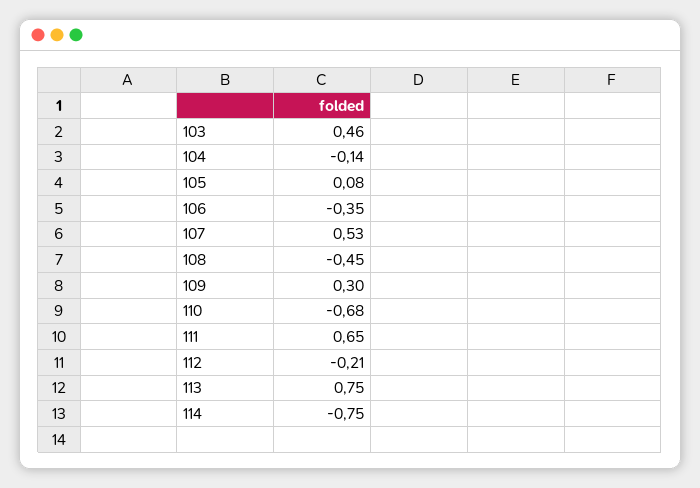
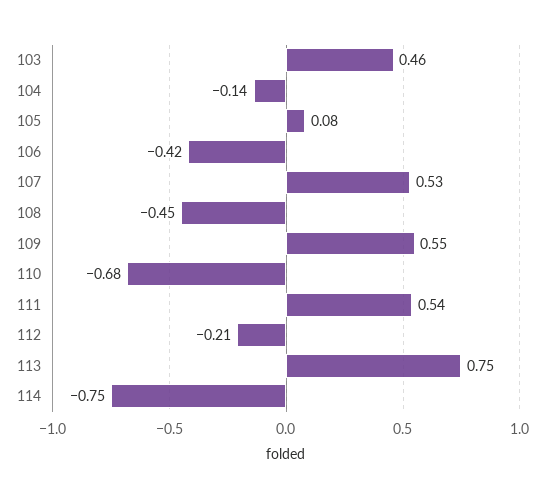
106: -0.35 -> -0.42
109: 0.3 -> 0.55
111: 0.65 -> 0.54

